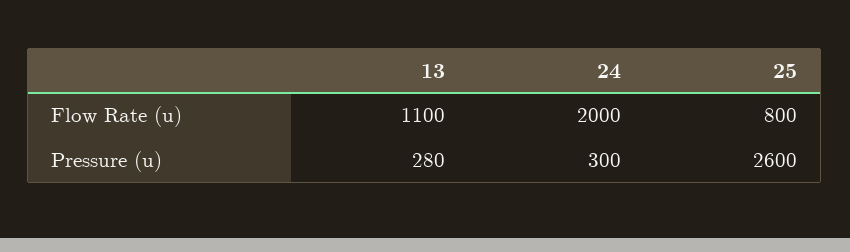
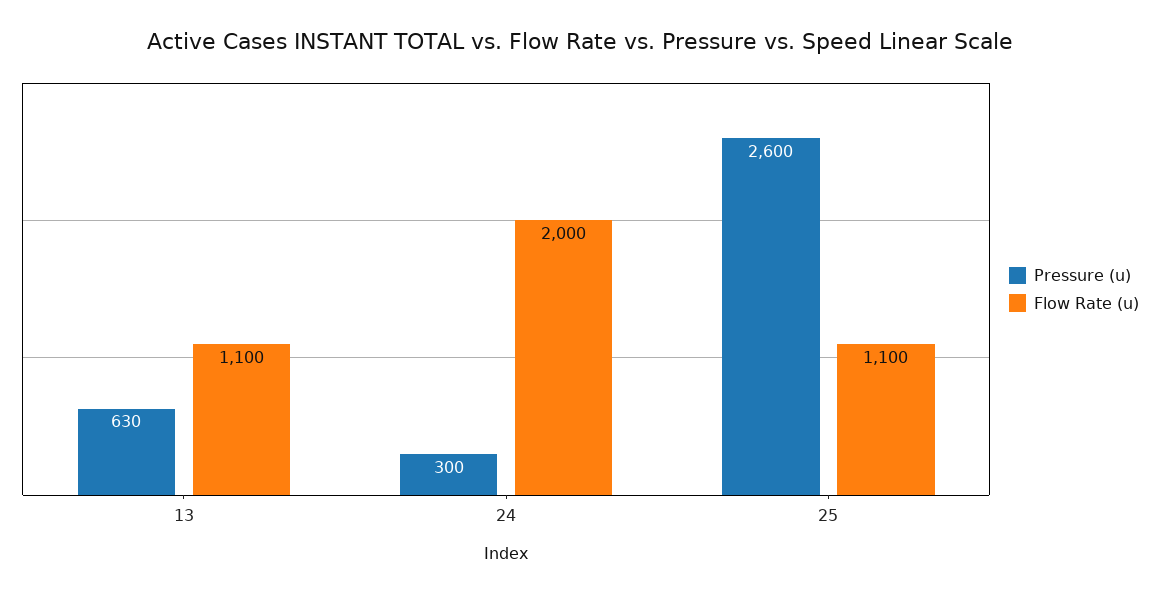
Flow Rate (u), 25: 800 -> 1100
Pressure (u), 13: 280 -> 630

